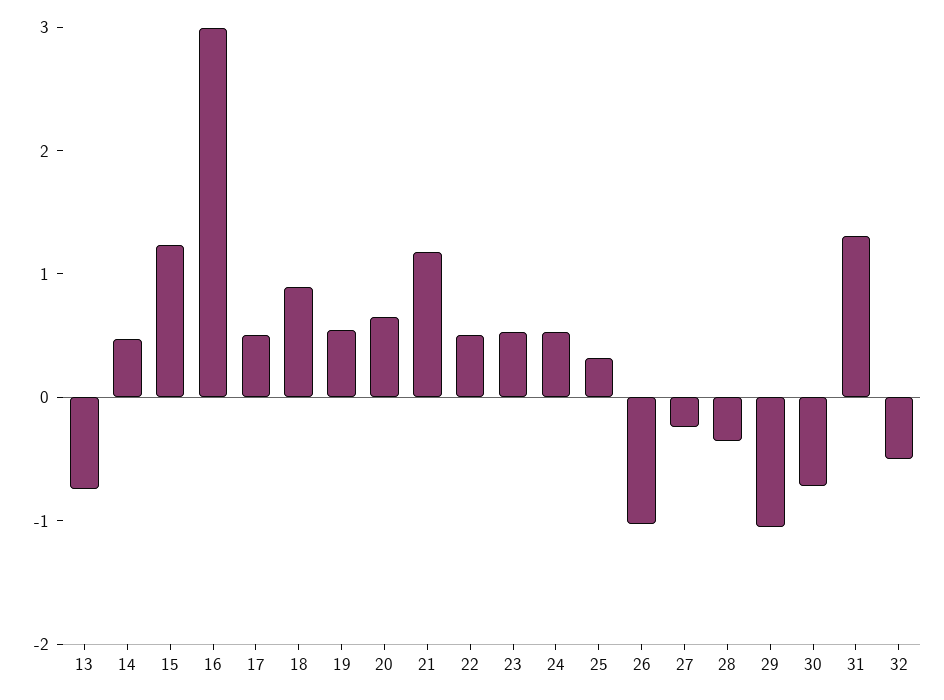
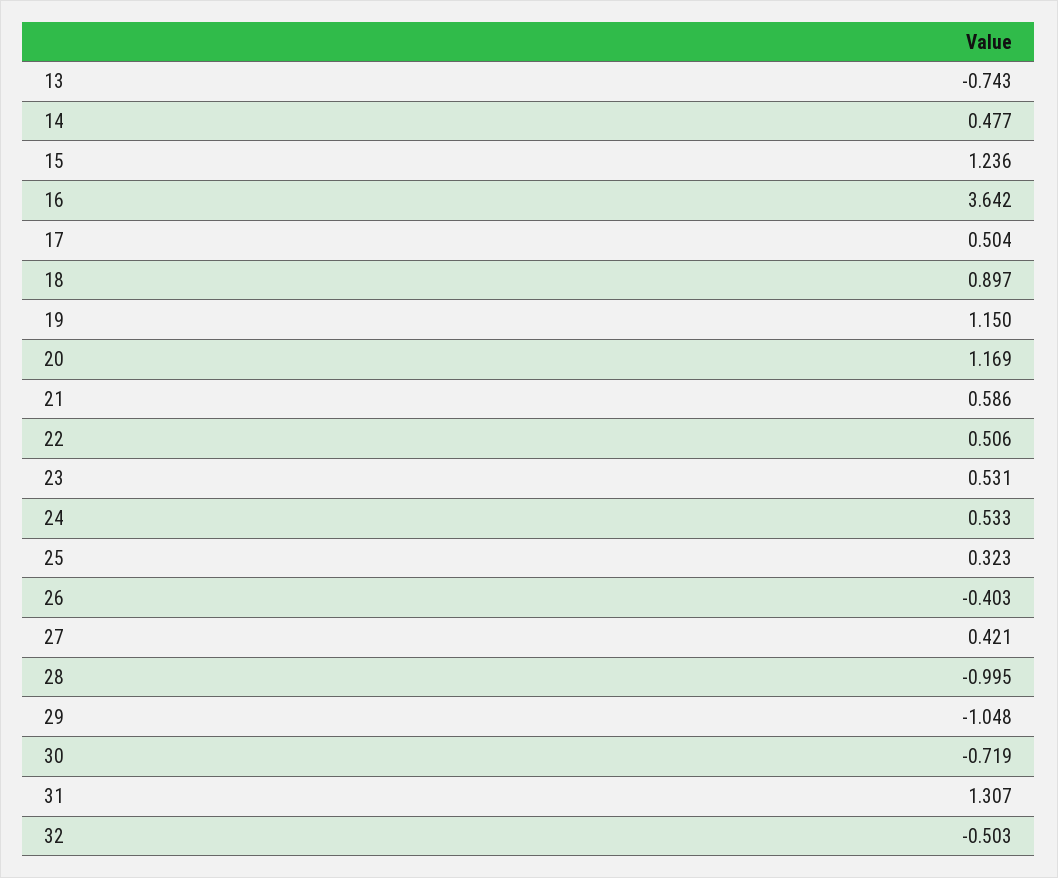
16: 3 -> 3.642
19: 0.6 -> 1.15
20: 0.6 -> 1.169
21: 1.2 -> 0.586
26: -1 -> -0.403
27: -0.2 -> 0.421
28: -0.4 -> -0.995

